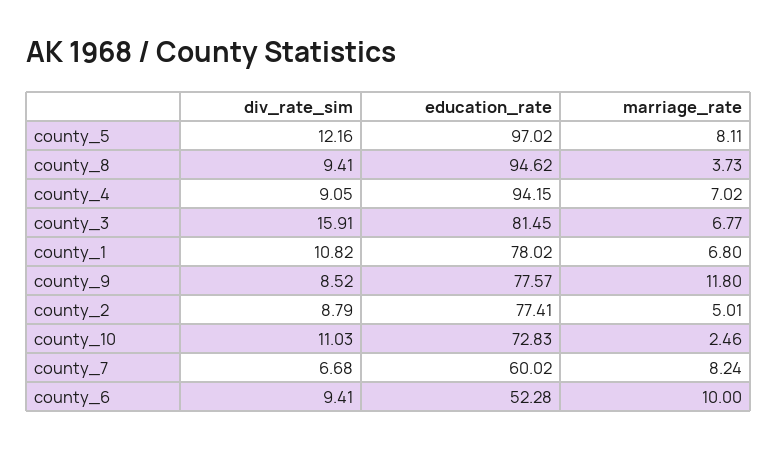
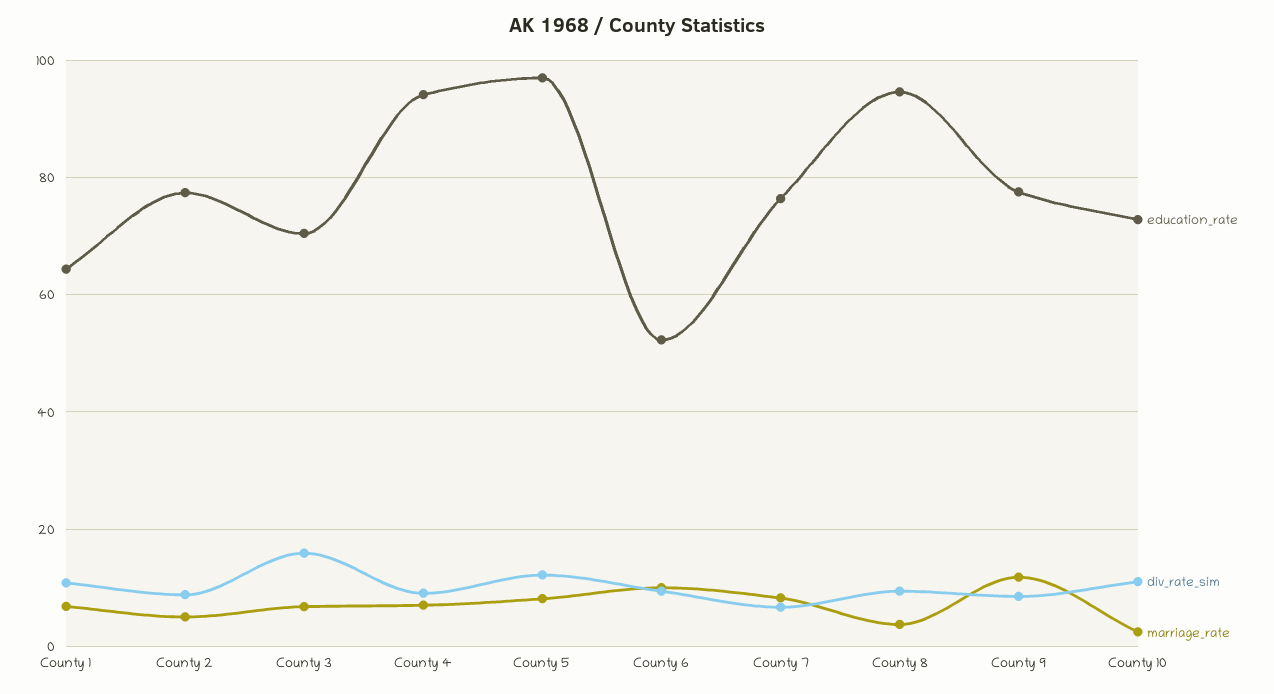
education_rate, county_3: 81.45 -> 70
education_rate, county_1: 78.02 -> 64
education_rate, county_7: 60.02 -> 76

